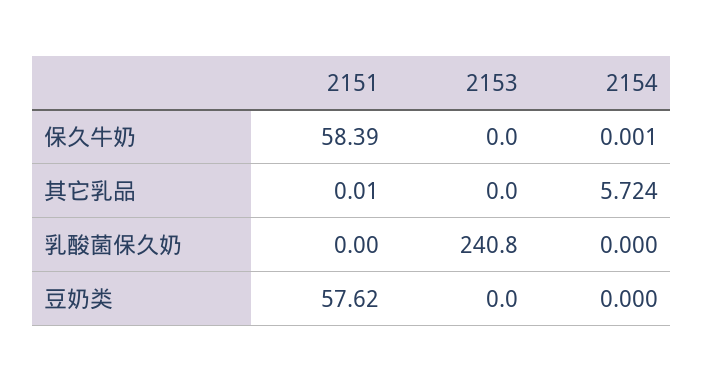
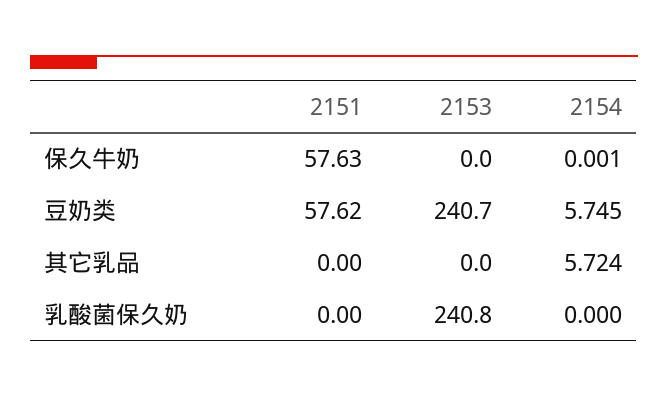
2151, 保久牛奶: 58.39 -> 57.63
2151, 其它乳品: 0.01 -> 0
2153, 豆奶类: 0 -> 240.7
2154, 豆奶类: 0 -> 5.745

